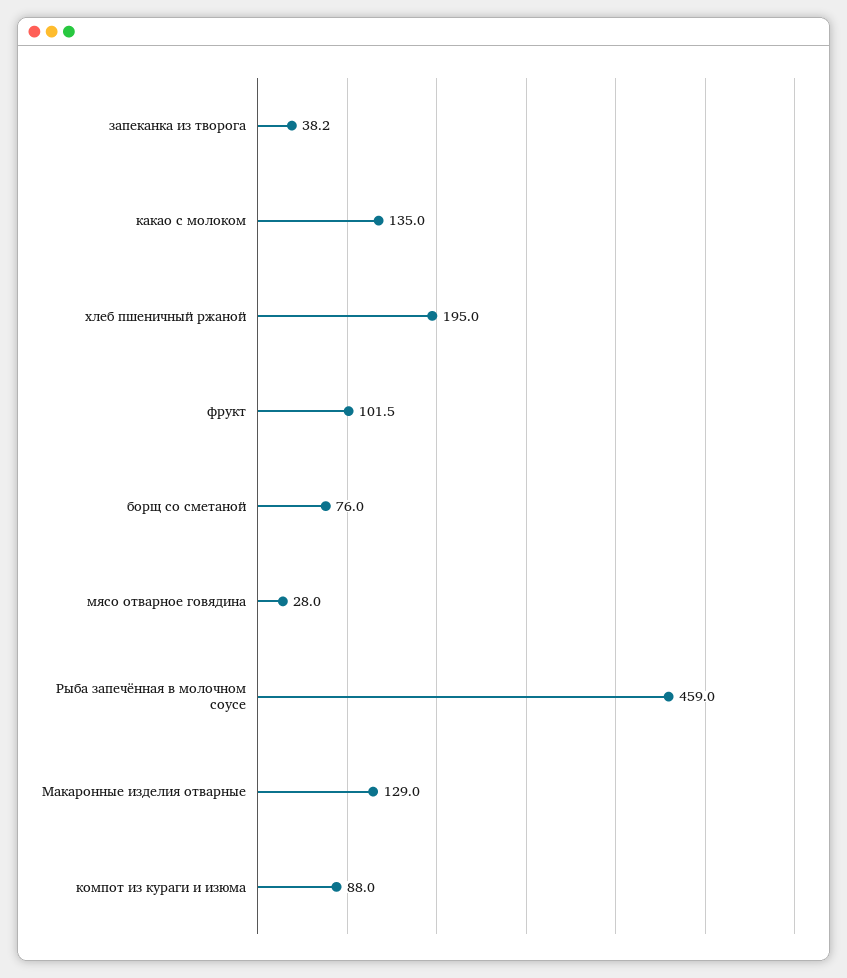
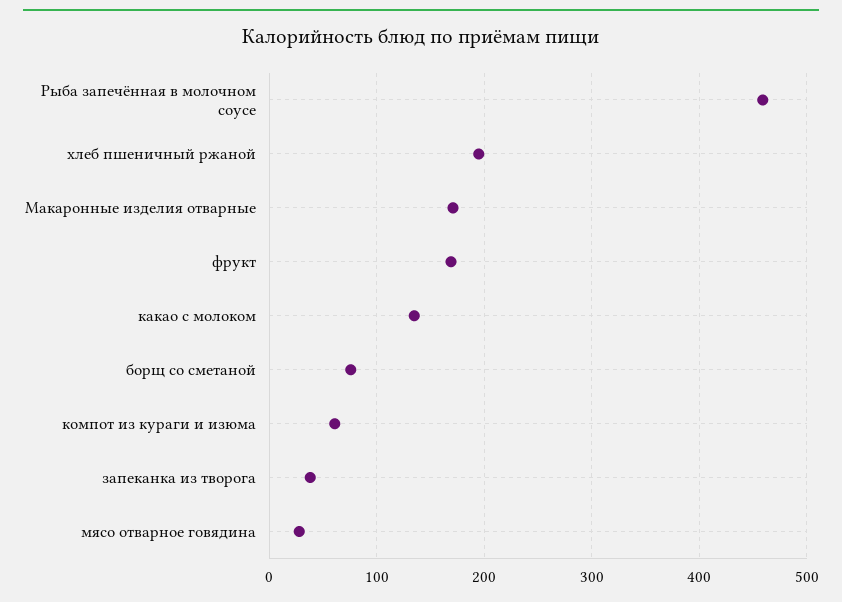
фрукт: 101.5 -> 170
Макаронные изделия отварные: 129 -> 170
компот из кураги и изюма: 88 -> 60

